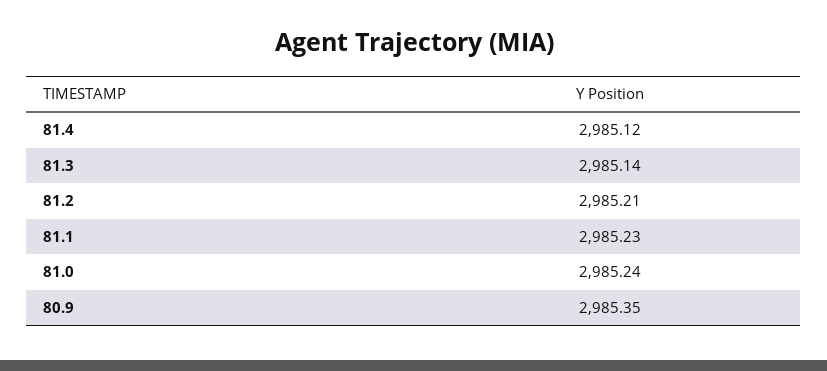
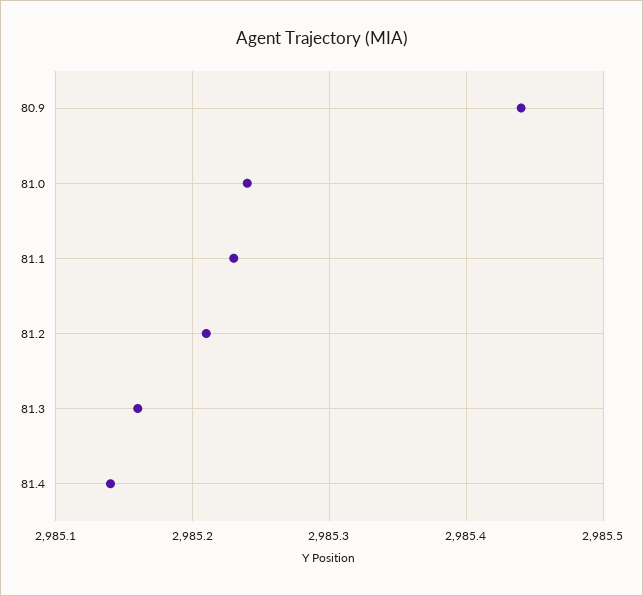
81.4: 2985.12 -> 2985.14
81.3: 2985.14 -> 2985.16
80.9: 2985.35 -> 2985.44

